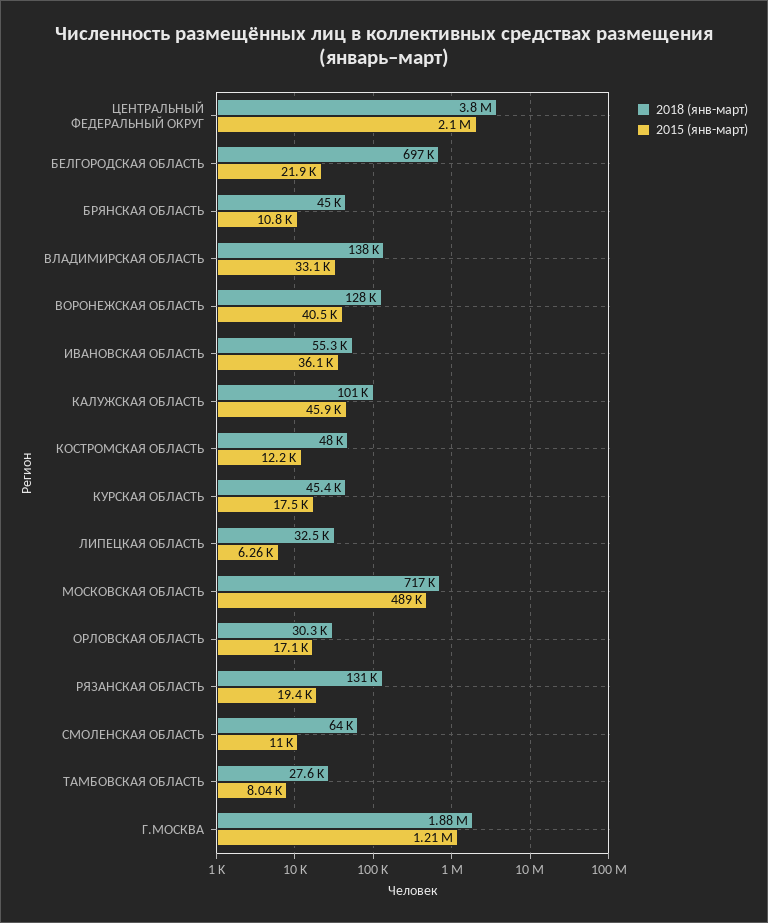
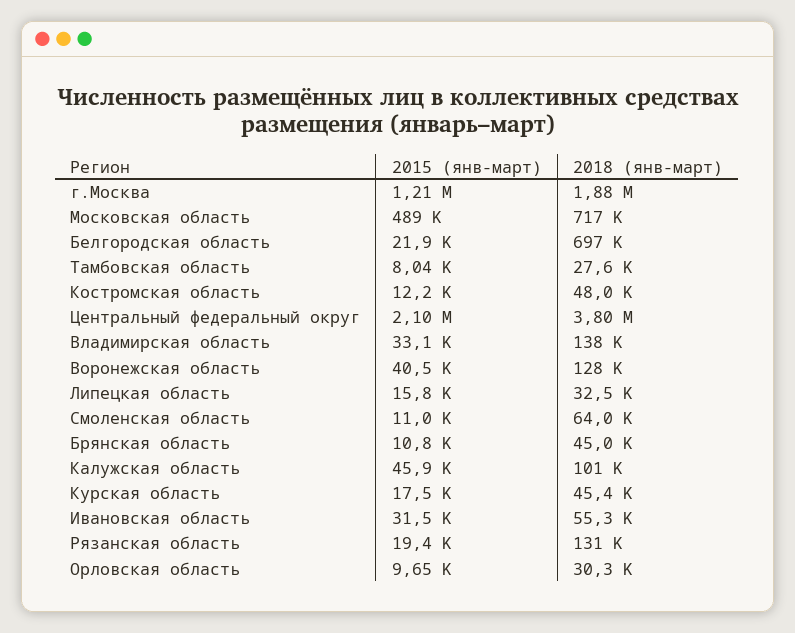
2015 (янв-март), ИВАНОВСКАЯ ОБЛАСТЬ: 36100 -> 31500
2015 (янв-март), ЛИПЕЦКАЯ ОБЛАСТЬ: 6260 -> 15800
2015 (янв-март), ОРЛОВСКАЯ ОБЛАСТЬ: 17100 -> 9650

